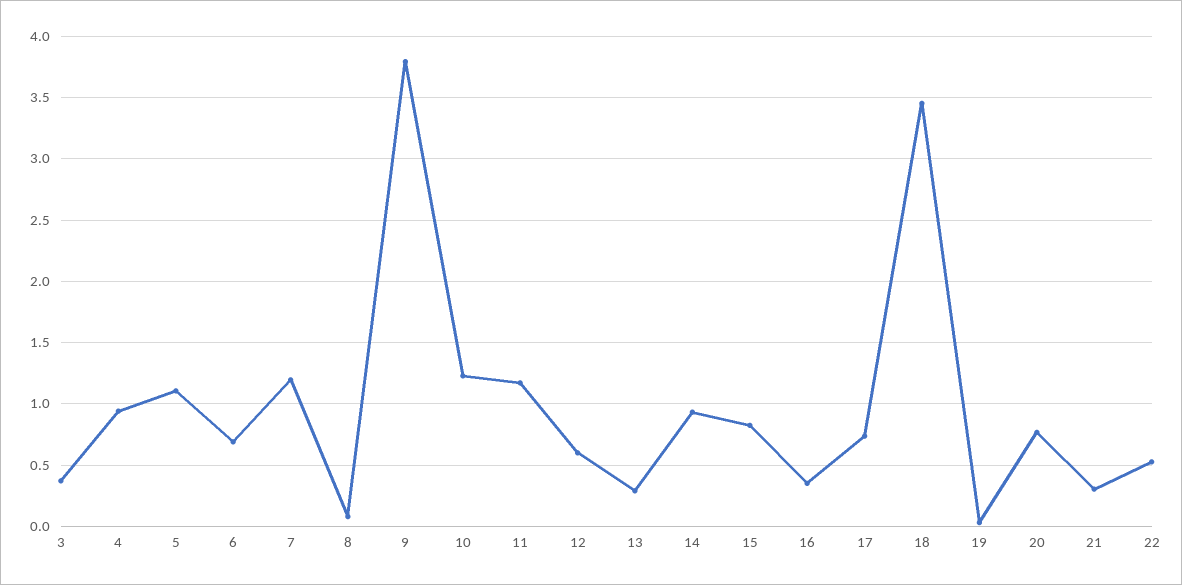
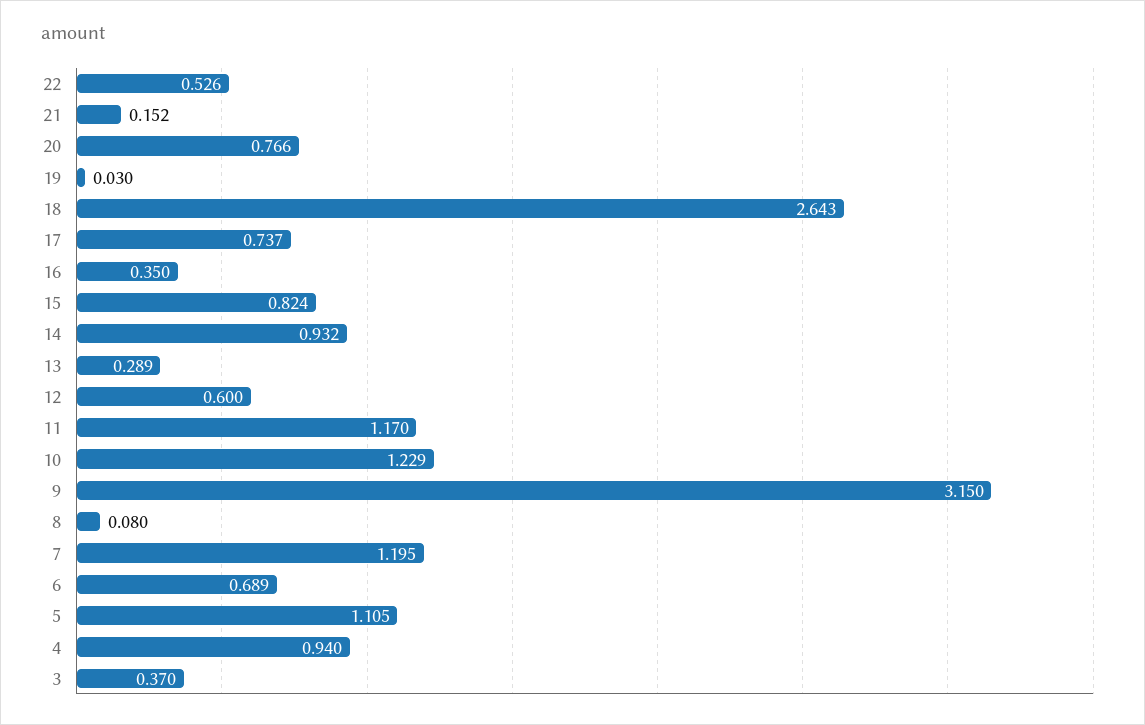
9: 3.8 -> 3.15
18: 3.45 -> 2.643
21: 0.3 -> 0.152

